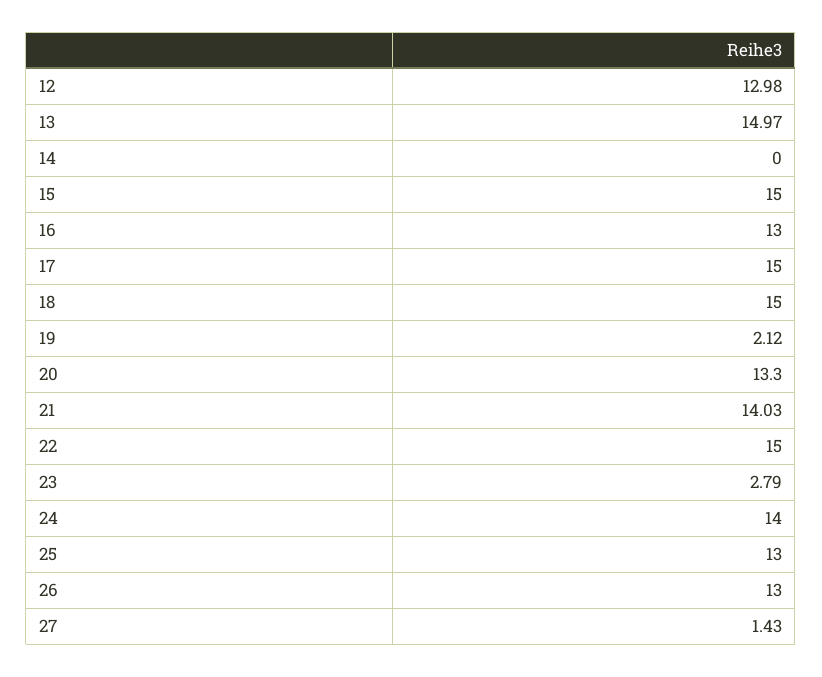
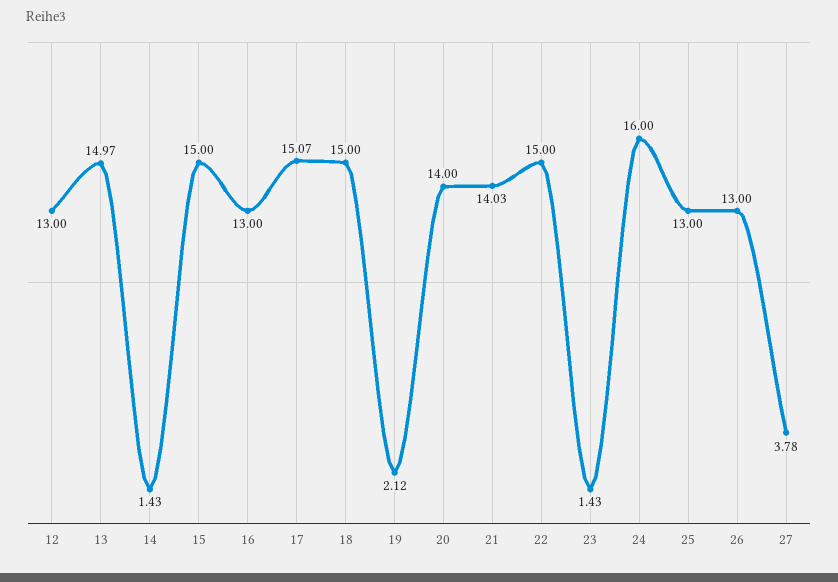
12: 12.98 -> 13
14: 0 -> 1.43
17: 15 -> 15.07
20: 13.3 -> 14
23: 2.79 -> 1.43
24: 14 -> 16
27: 1.43 -> 3.78

